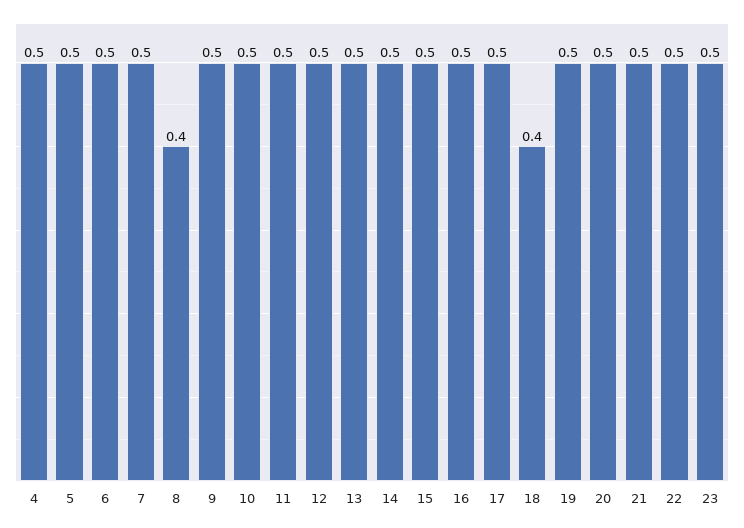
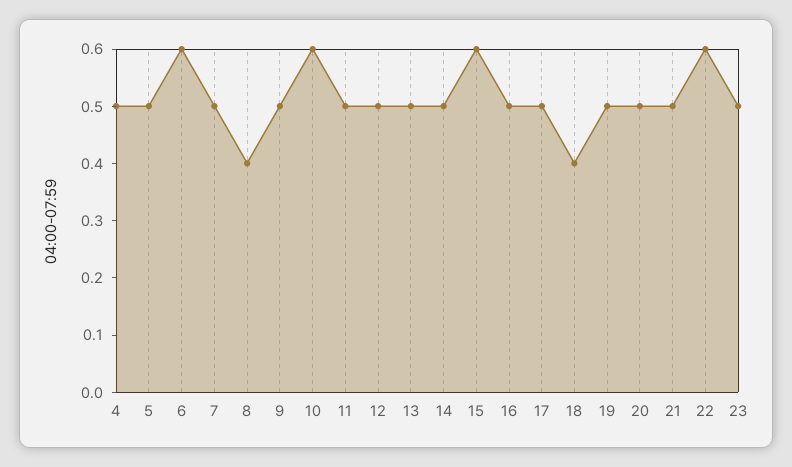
6: 0.5 -> 0.6
10: 0.5 -> 0.6
15: 0.5 -> 0.6
22: 0.5 -> 0.6

